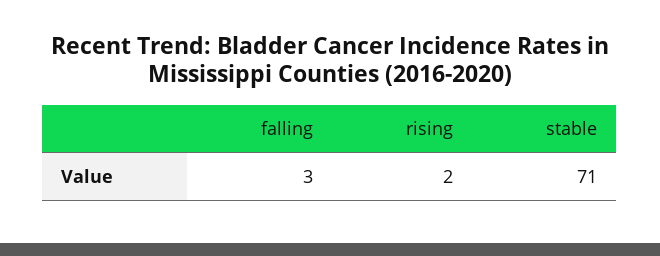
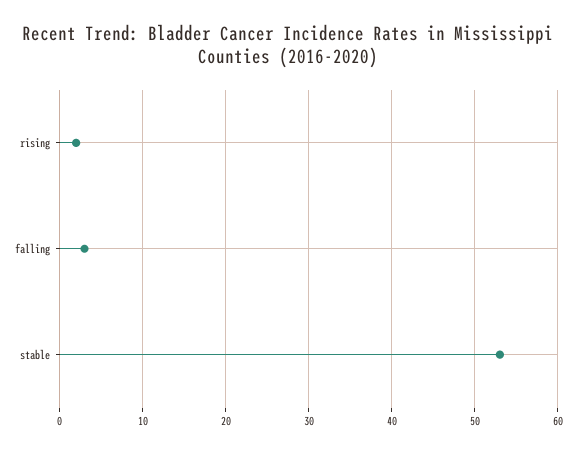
stable: 71 -> 53

